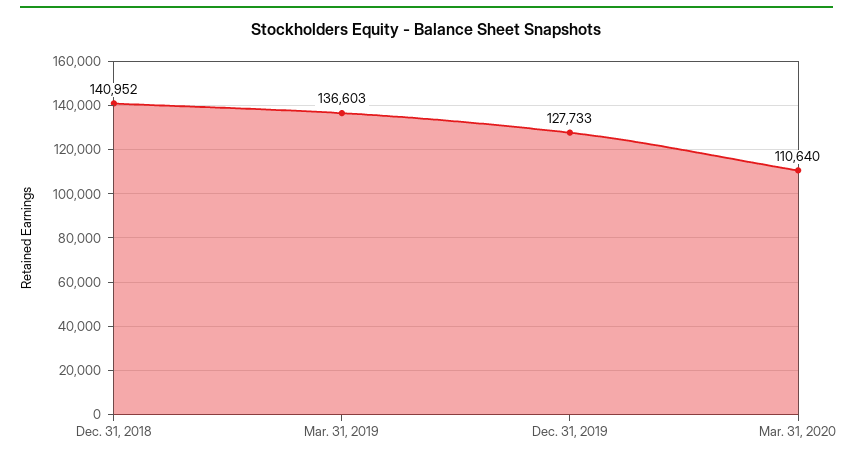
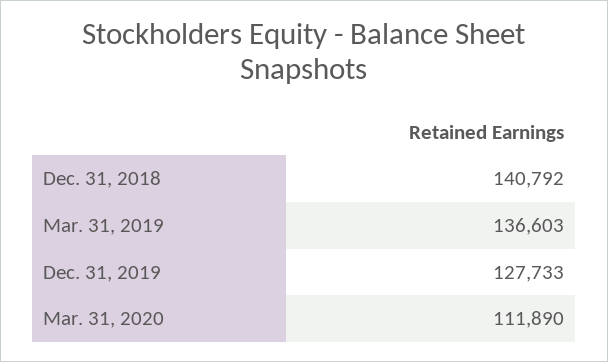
Dec. 31, 2018: 140952 -> 140792
Mar. 31, 2020: 110640 -> 111890

